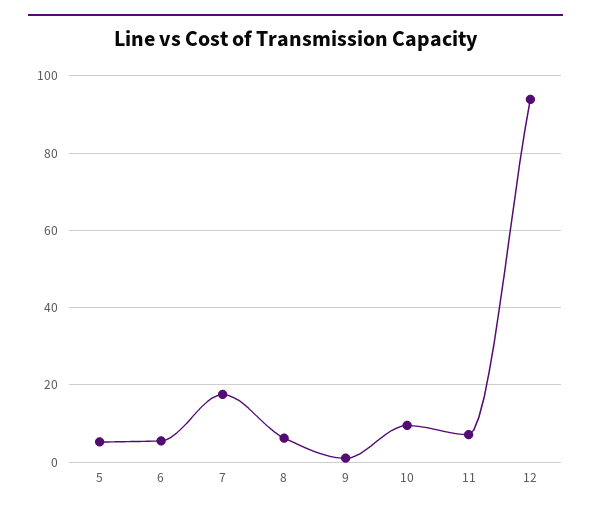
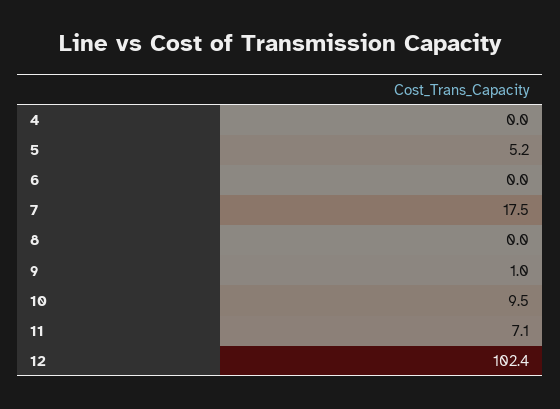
6: 6 -> 0
8: 6 -> 0
12: 94 -> 102.4
4: none -> 0

